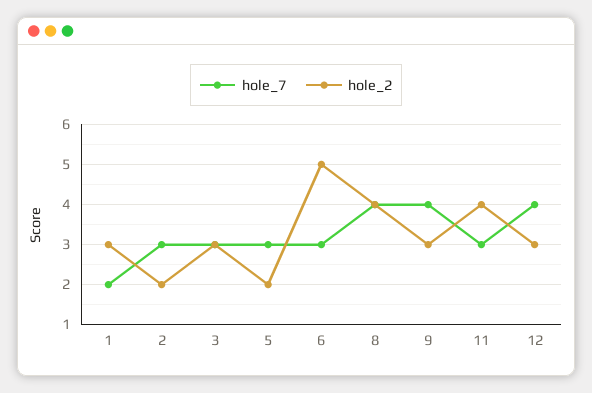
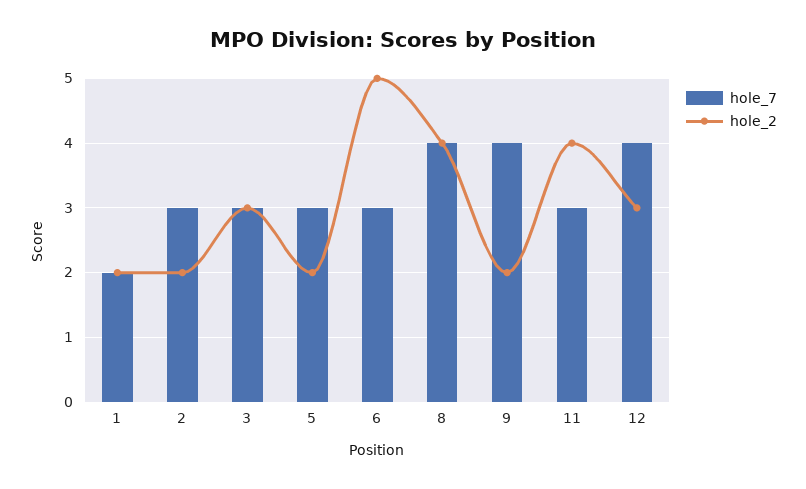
hole_2, 1: 3 -> 2
hole_2, 9: 3 -> 2

